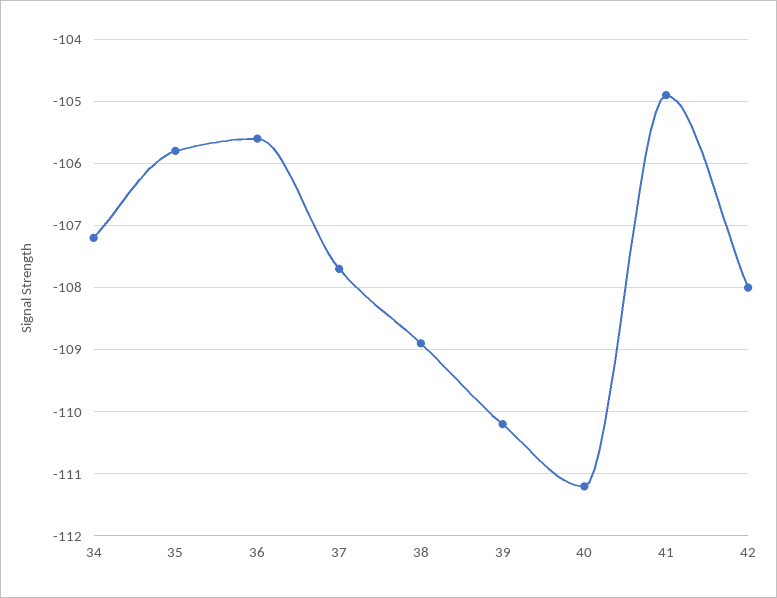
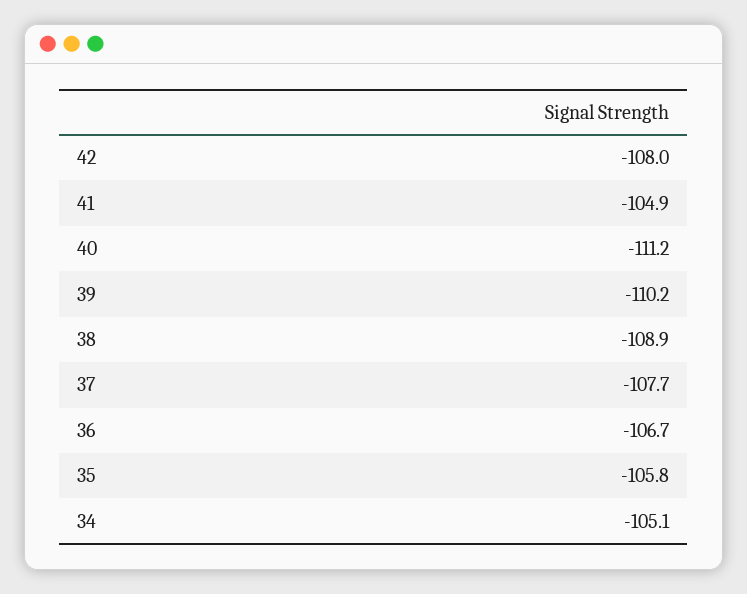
34: -107.2 -> -105.1
36: -105.6 -> -106.7

